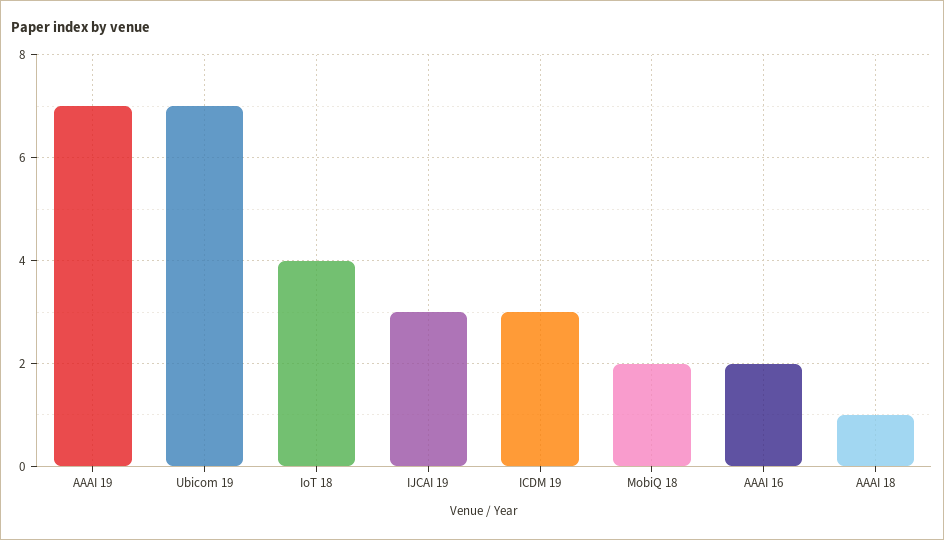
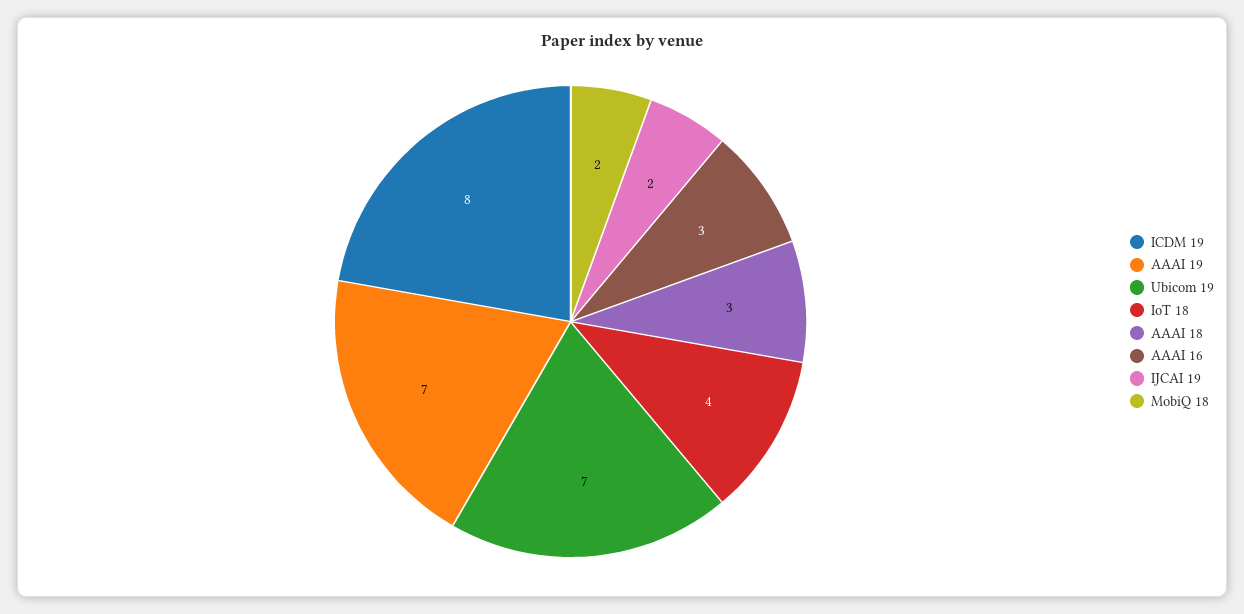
IJCAI 19: 3 -> 2
ICDM 19: 3 -> 8
AAAI 16: 2 -> 3
AAAI 18: 1 -> 3

